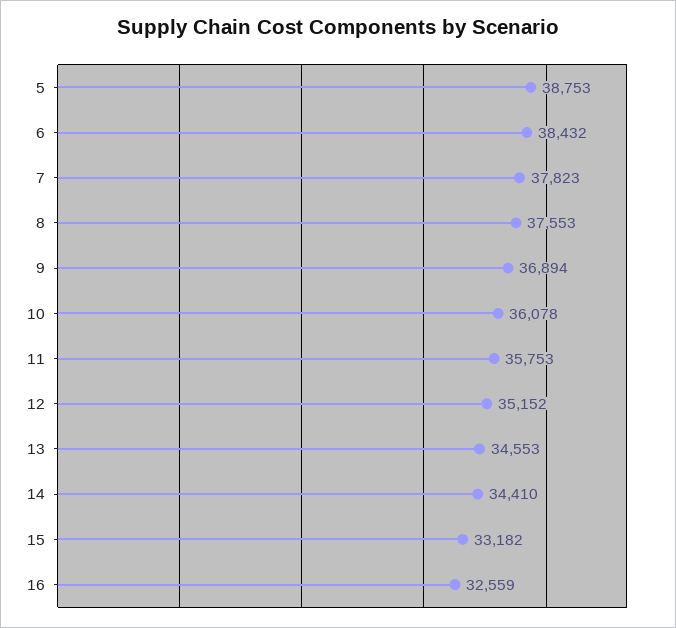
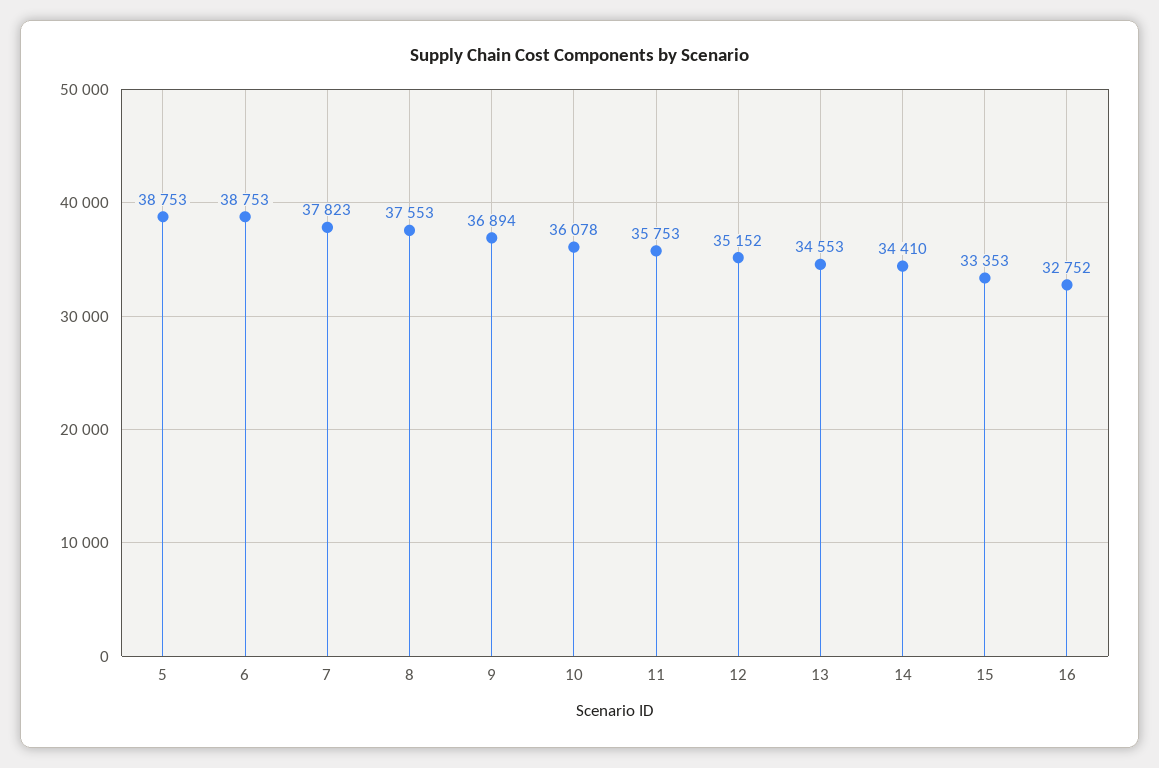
6: 38432 -> 38753
15: 33182 -> 33353
16: 32559 -> 32752

